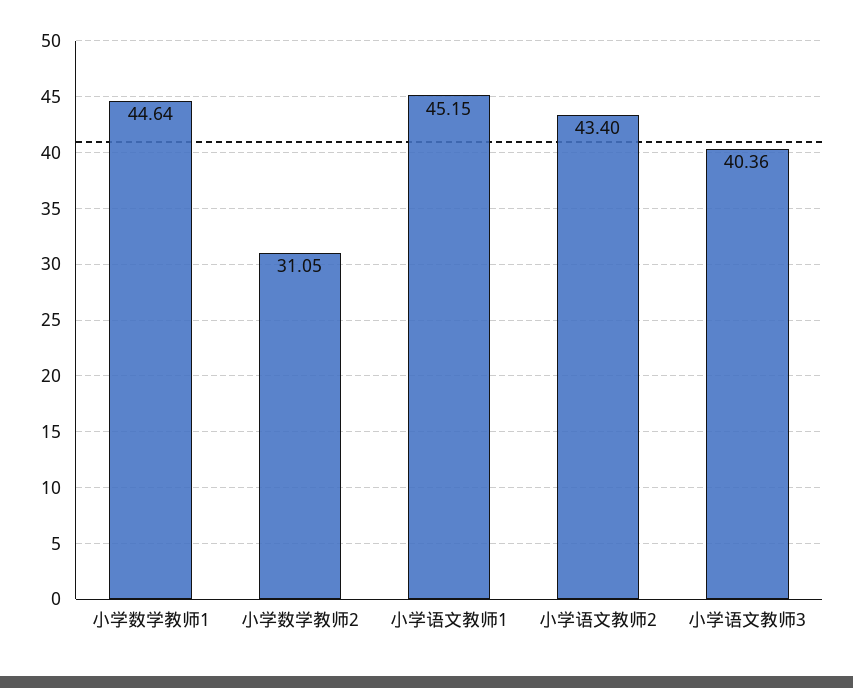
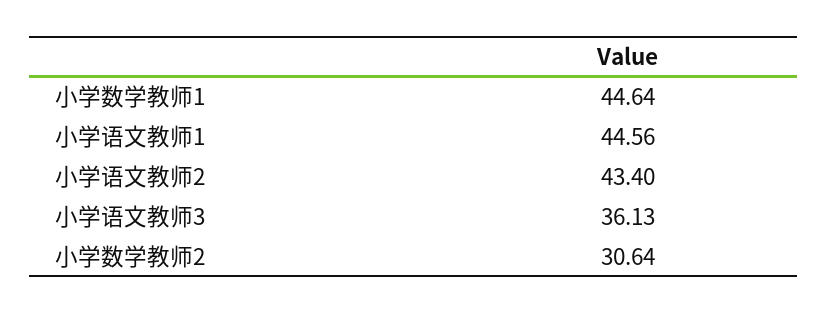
小学数学教师2: 31.05 -> 30.64
小学语文教师1: 45.15 -> 44.56
小学语文教师3: 40.36 -> 36.13

